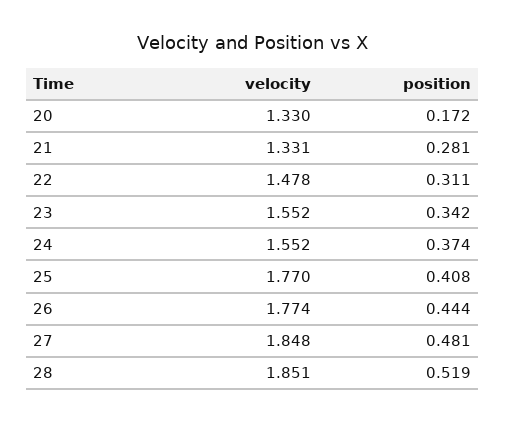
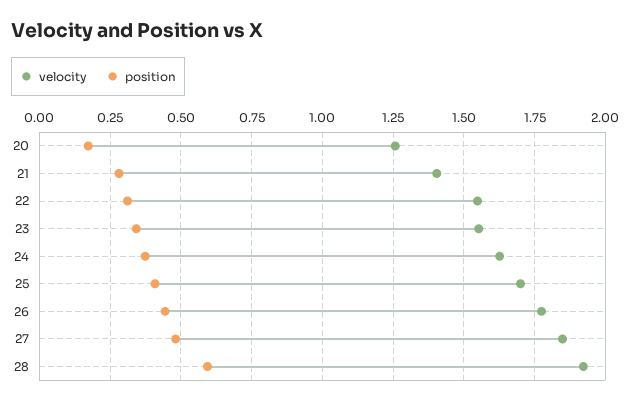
velocity, 20: 1.33 -> 1.25
velocity, 21: 1.331 -> 1.4
velocity, 22: 1.478 -> 1.55
velocity, 24: 1.552 -> 1.625
velocity, 25: 1.77 -> 1.7
velocity, 28: 1.851 -> 1.925
position, 28: 0.519 -> 0.6

